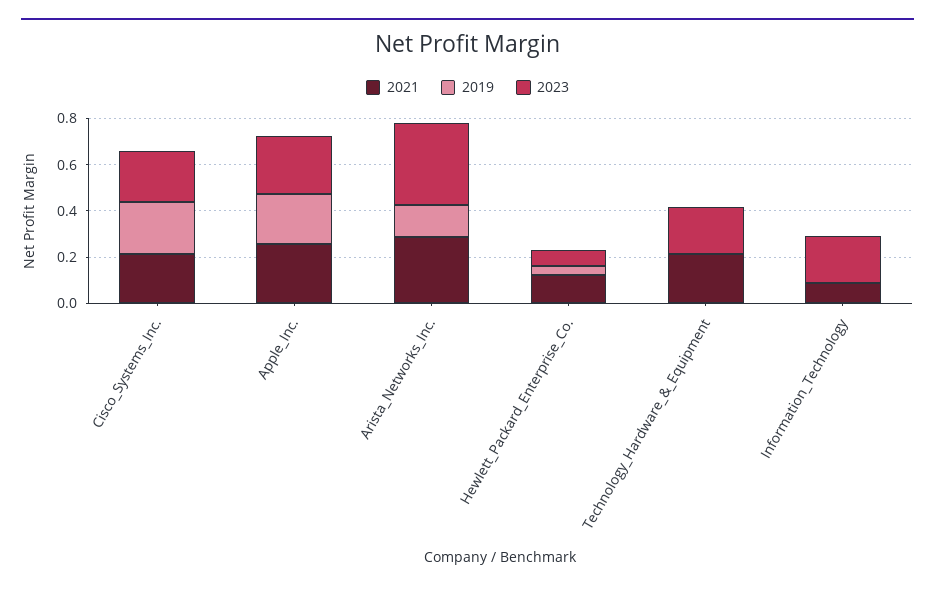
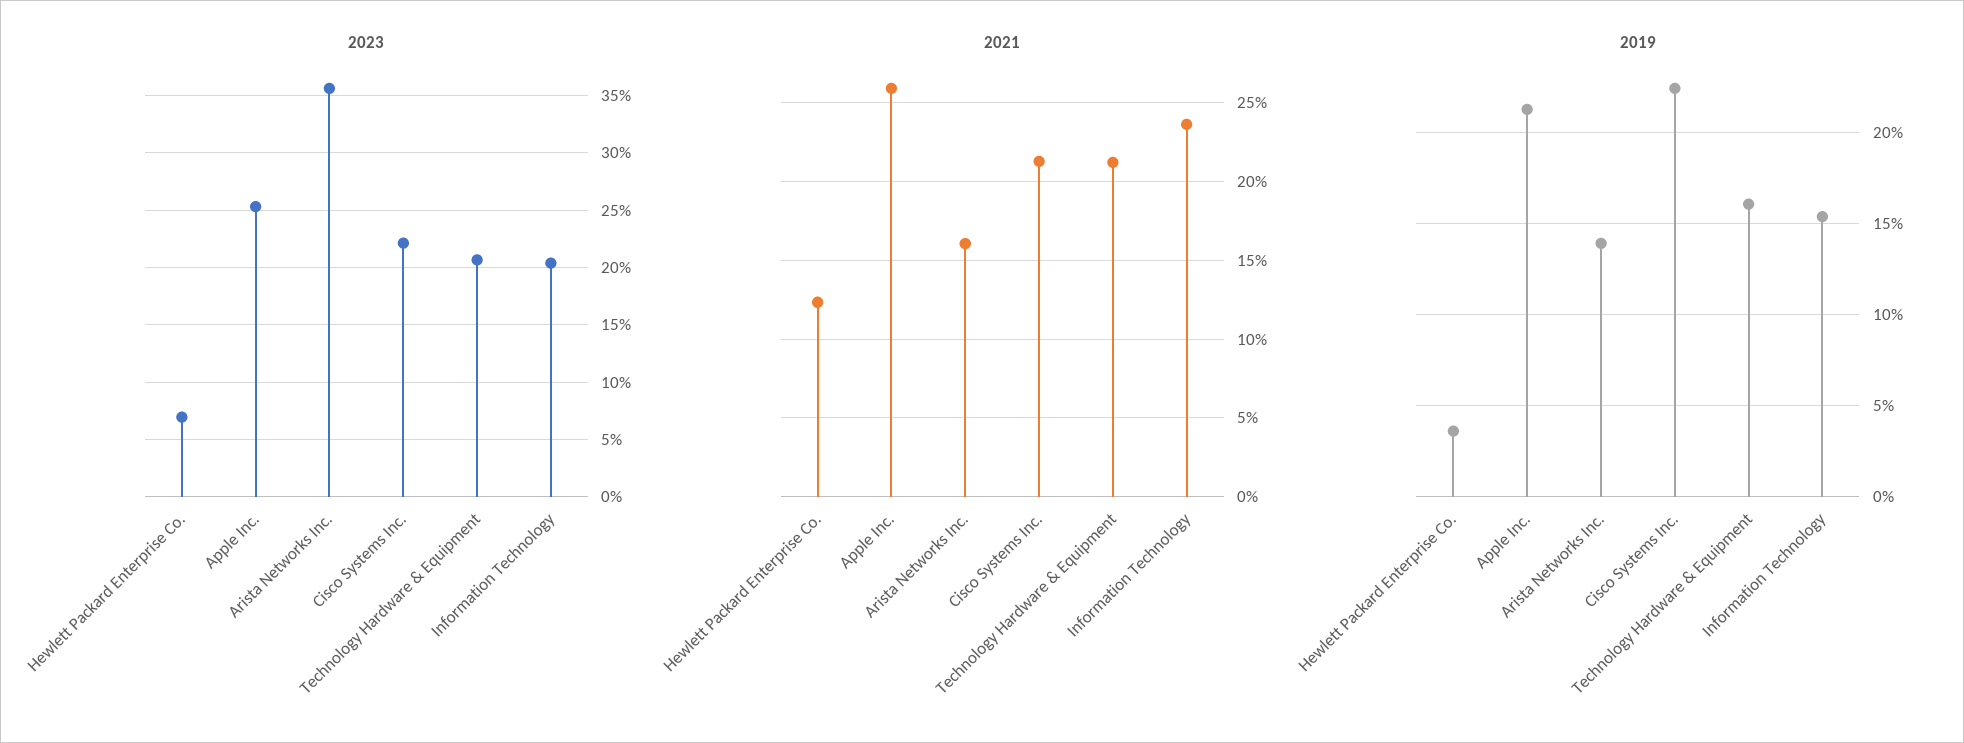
2021, Arista_Networks_Inc.: 0.3 -> 0.16
2019, Technology_Hardware_&_Equipment: 0 -> 0.16
2021, Information_Technology: 0.1 -> 0.235
2019, Information_Technology: 0 -> 0.155

